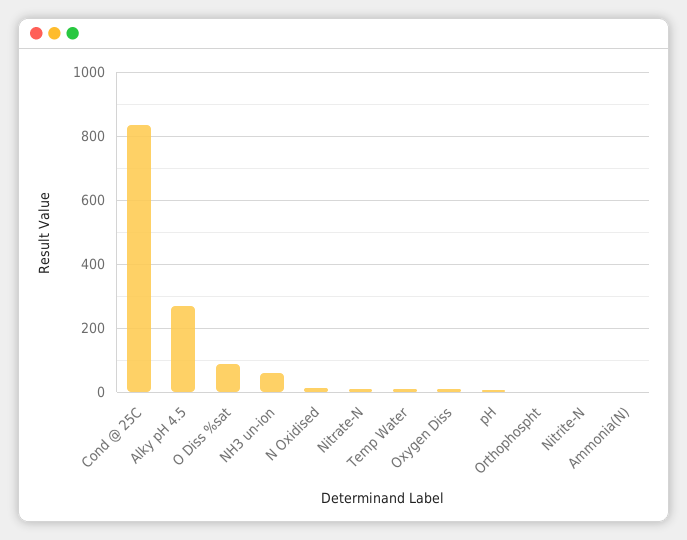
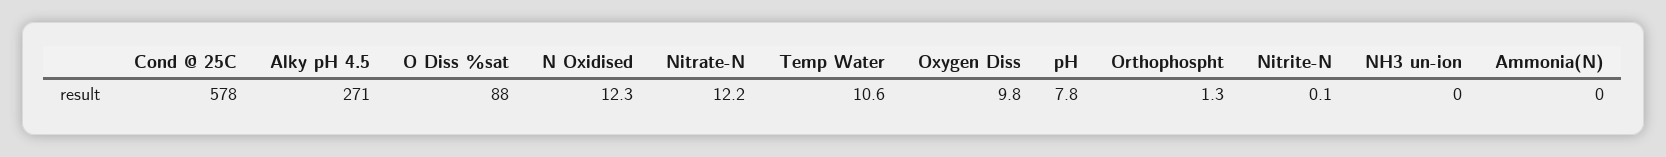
Cond @ 25C: 840 -> 578
NH3 un-ion: 60 -> 0

